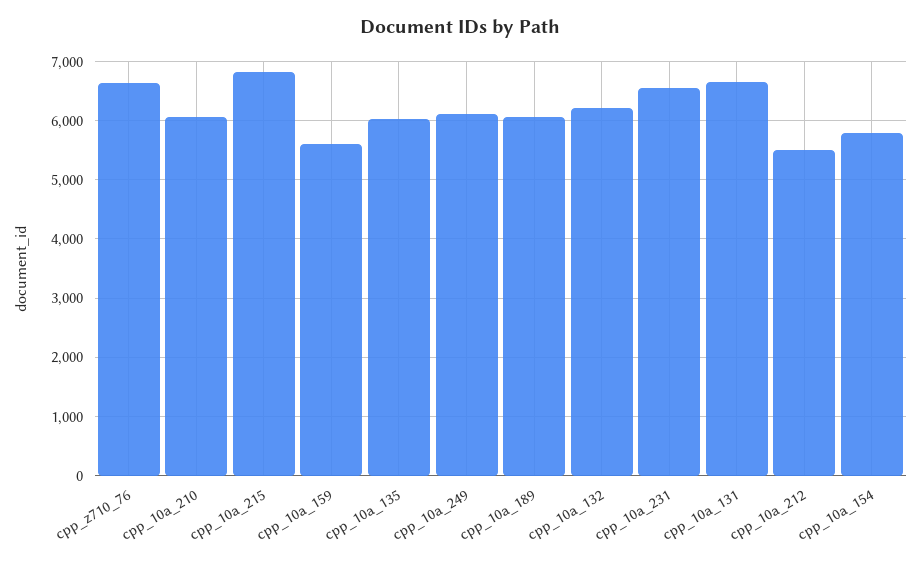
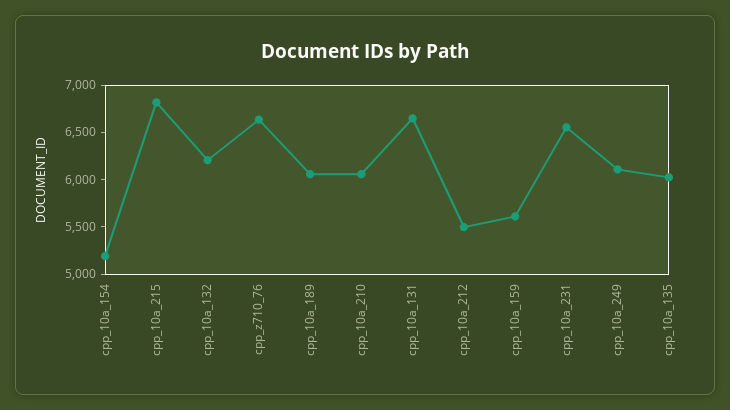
cpp_10a_154: 5800 -> 5200

